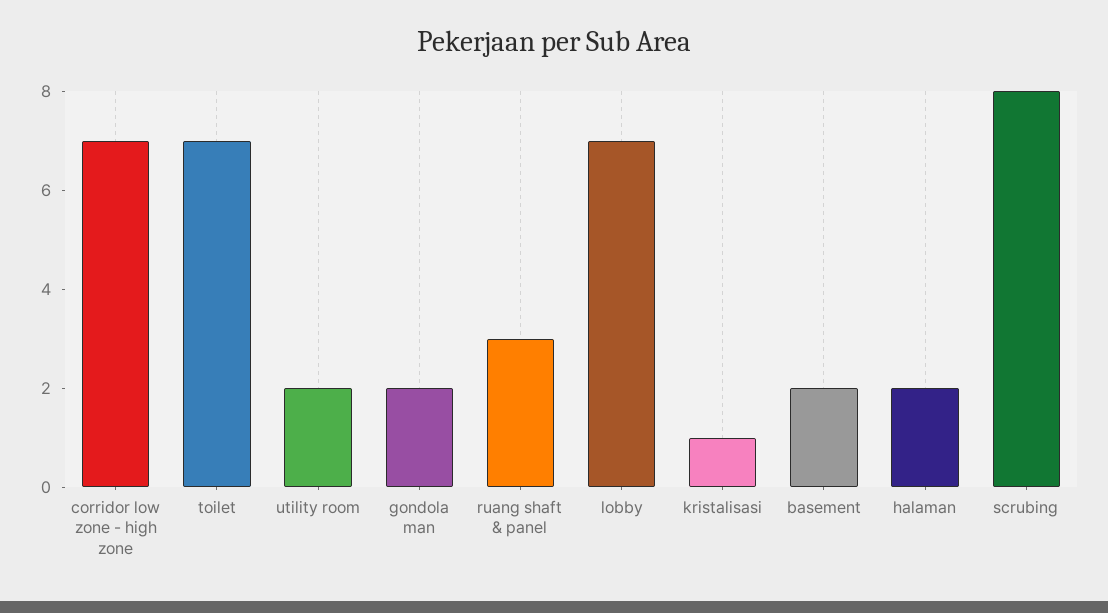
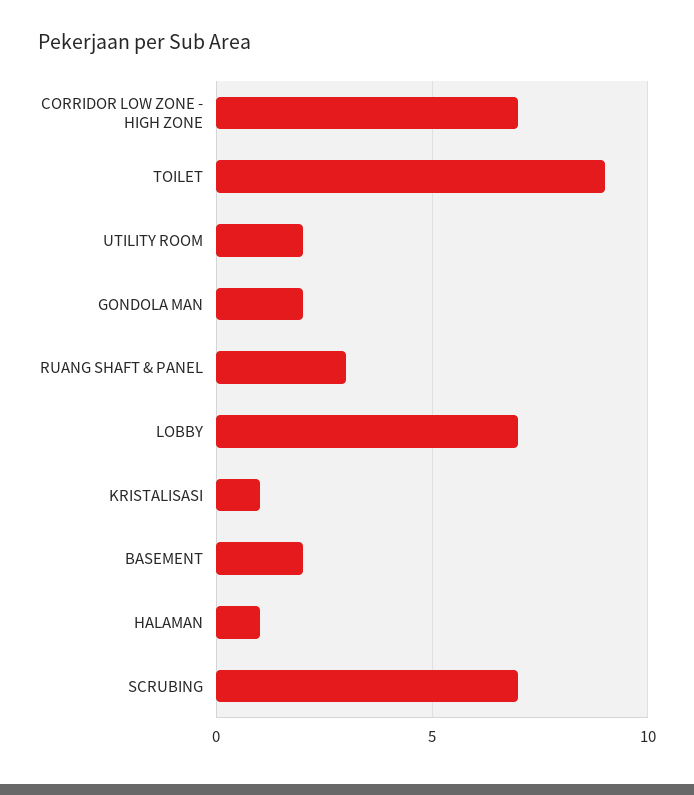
toilet: 7 -> 9
halaman: 2 -> 1
scrubing: 8 -> 7

